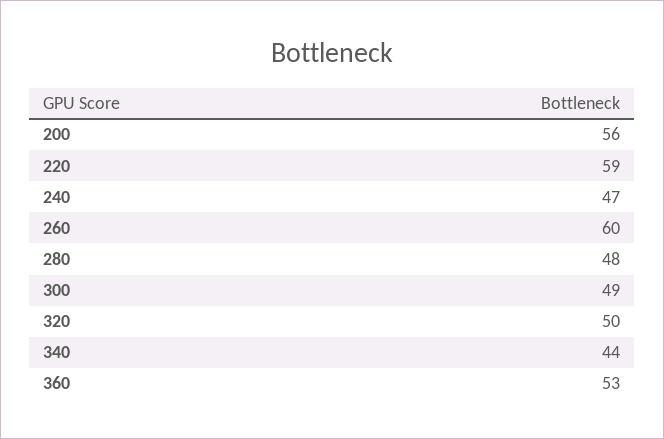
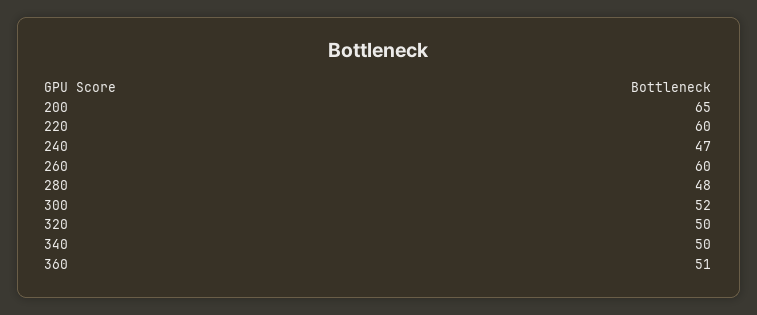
200: 56 -> 65
220: 59 -> 60
300: 49 -> 52
340: 44 -> 50
360: 53 -> 51

